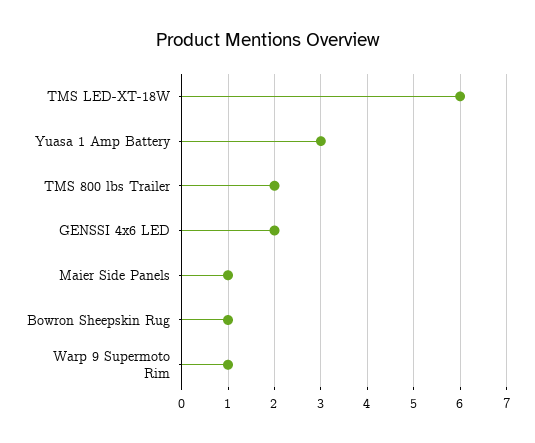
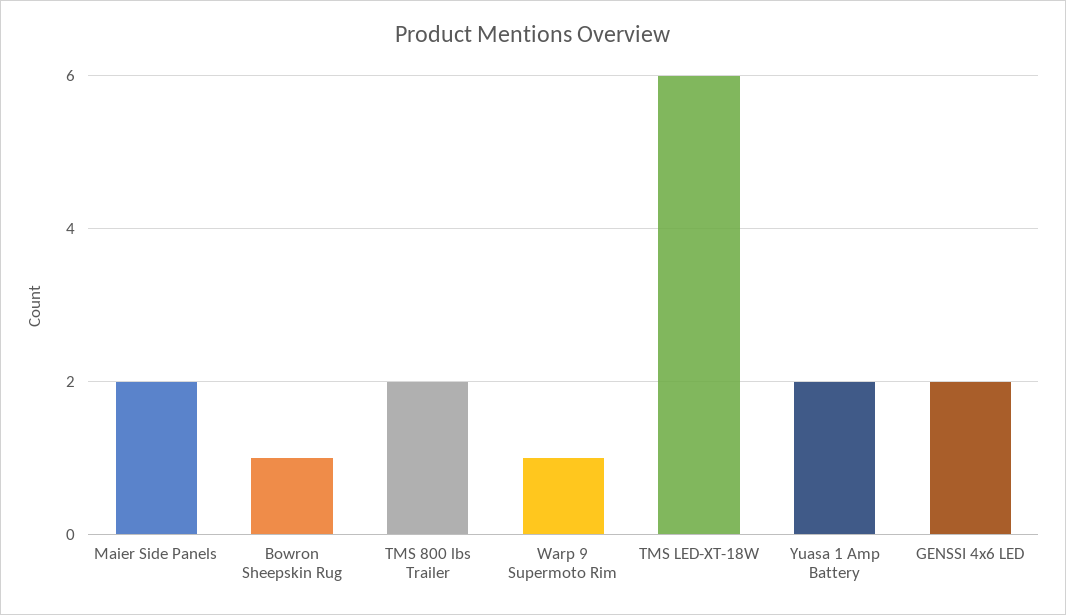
Yuasa 1 Amp Battery: 3 -> 2
Maier Side Panels: 1 -> 2

